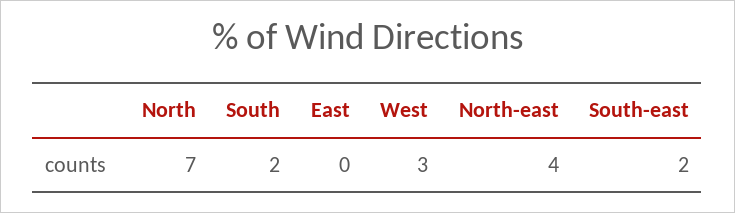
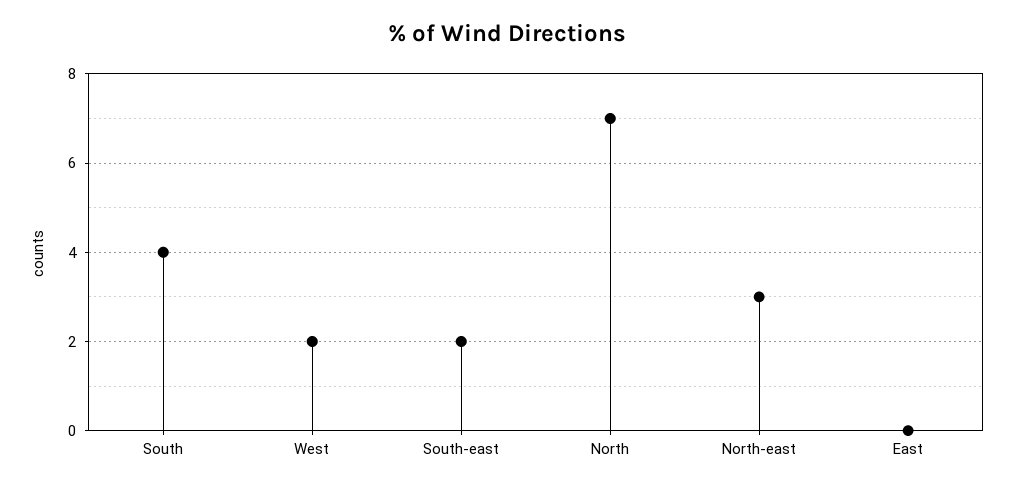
South: 2 -> 4
West: 3 -> 2
North-east: 4 -> 3

